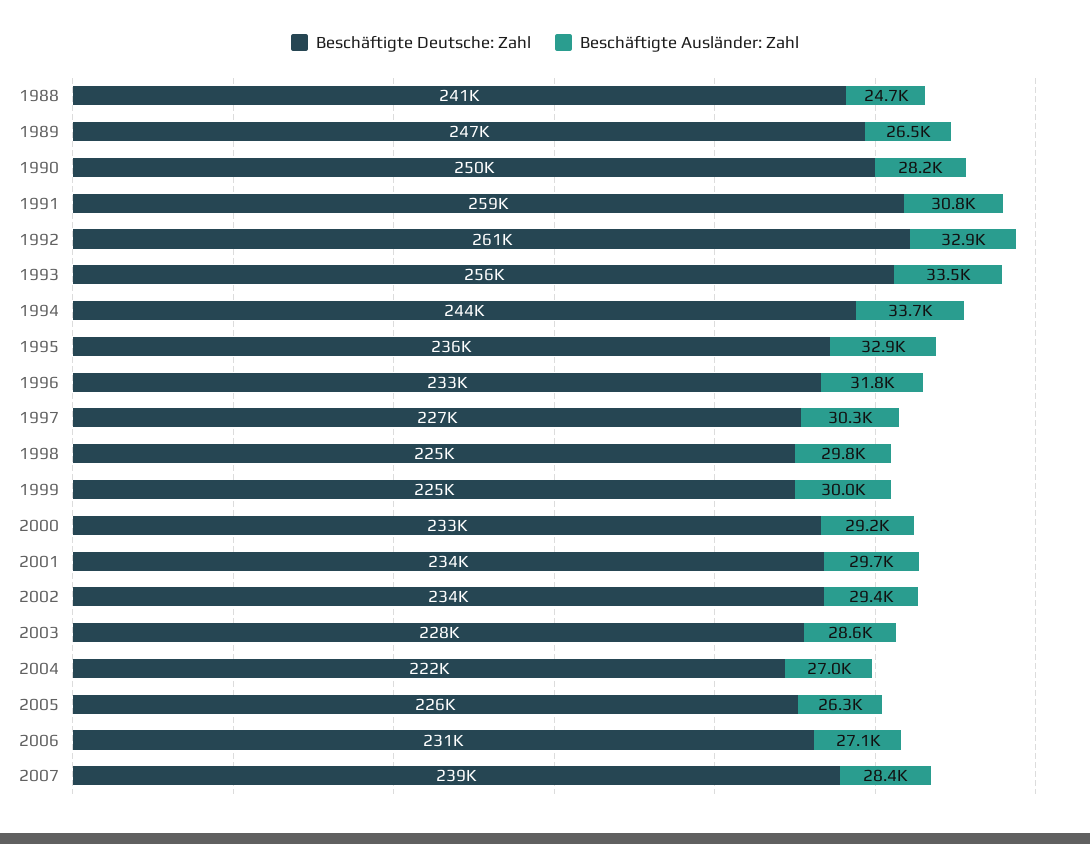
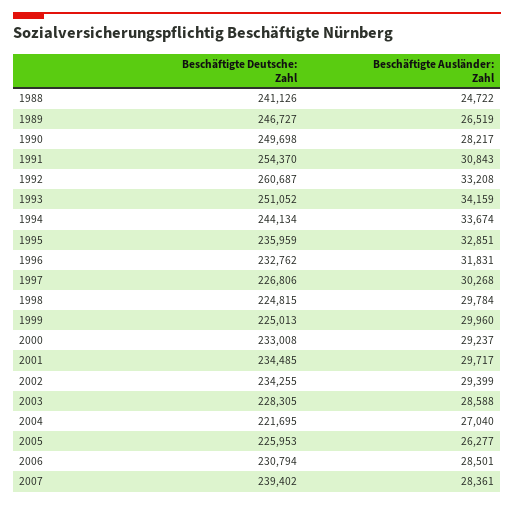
Beschäftigte Deutsche: Zahl, 1991: 259000 -> 254370
Beschäftigte Ausländer: Zahl, 1992: 32900 -> 33208
Beschäftigte Deutsche: Zahl, 1993: 256000 -> 251052
Beschäftigte Ausländer: Zahl, 1993: 33500 -> 34159
Beschäftigte Ausländer: Zahl, 2006: 27100 -> 28501

